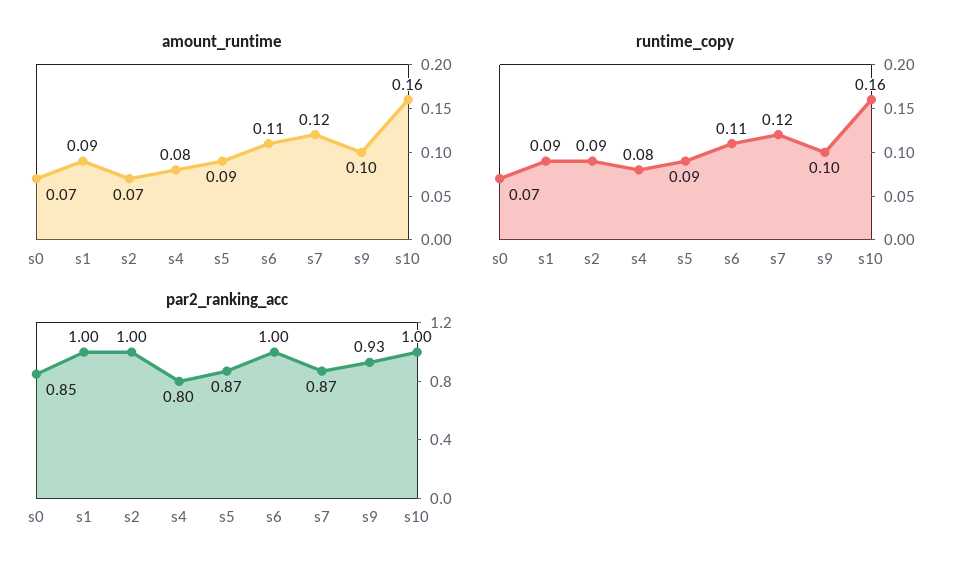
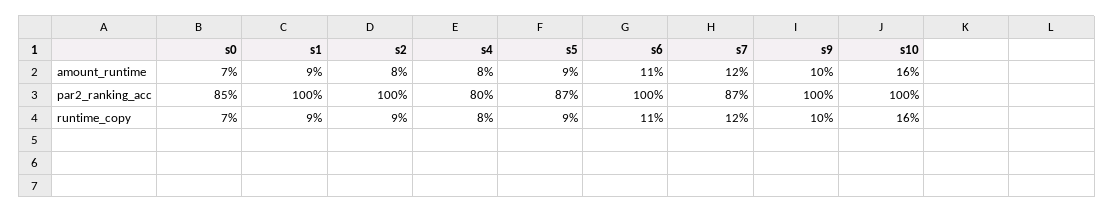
amount_runtime, s2: 0.07 -> 0.08
par2_ranking_acc, s9: 0.93 -> 1

